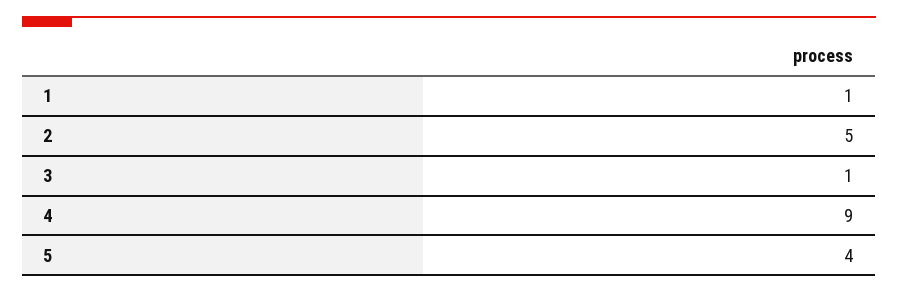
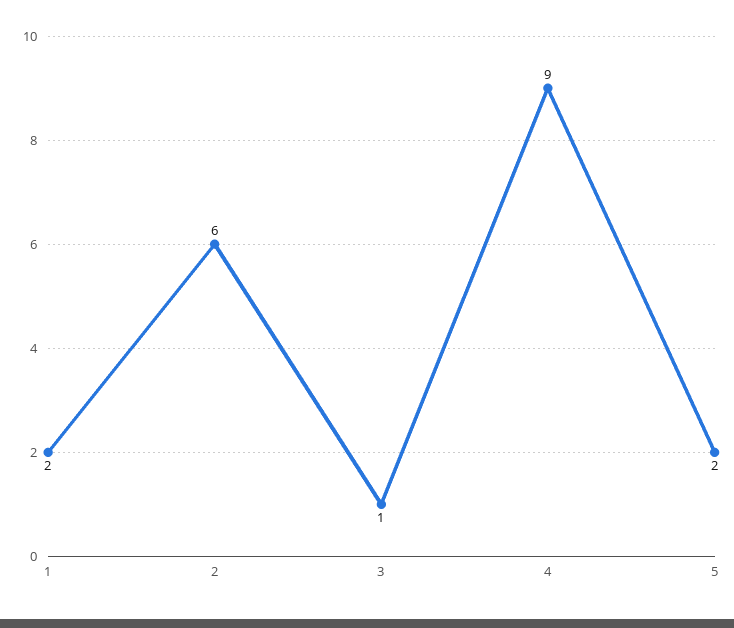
1: 1 -> 2
2: 5 -> 6
5: 4 -> 2

